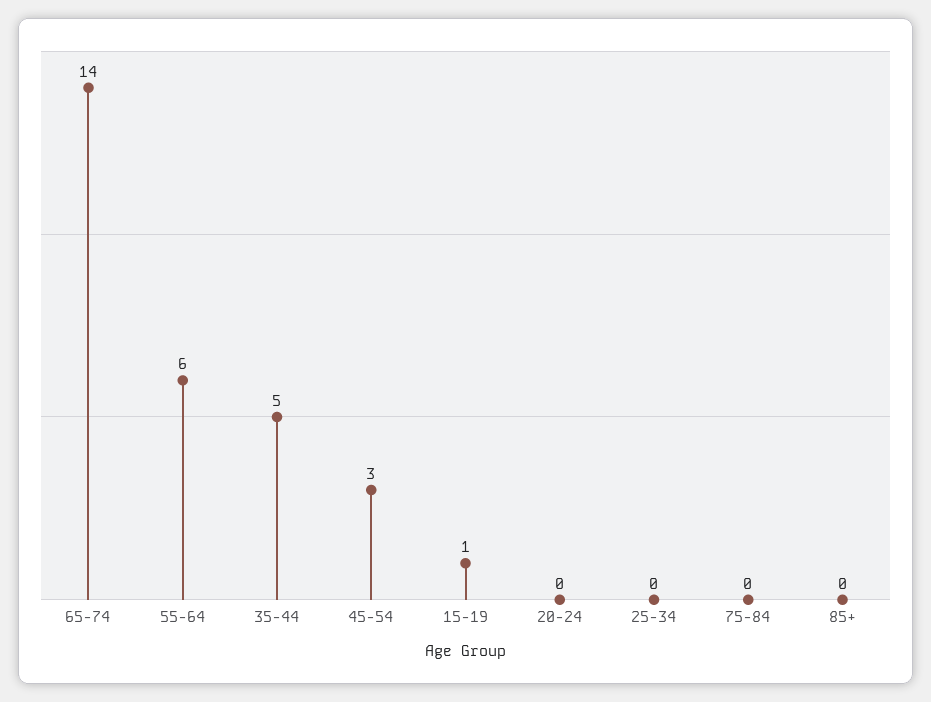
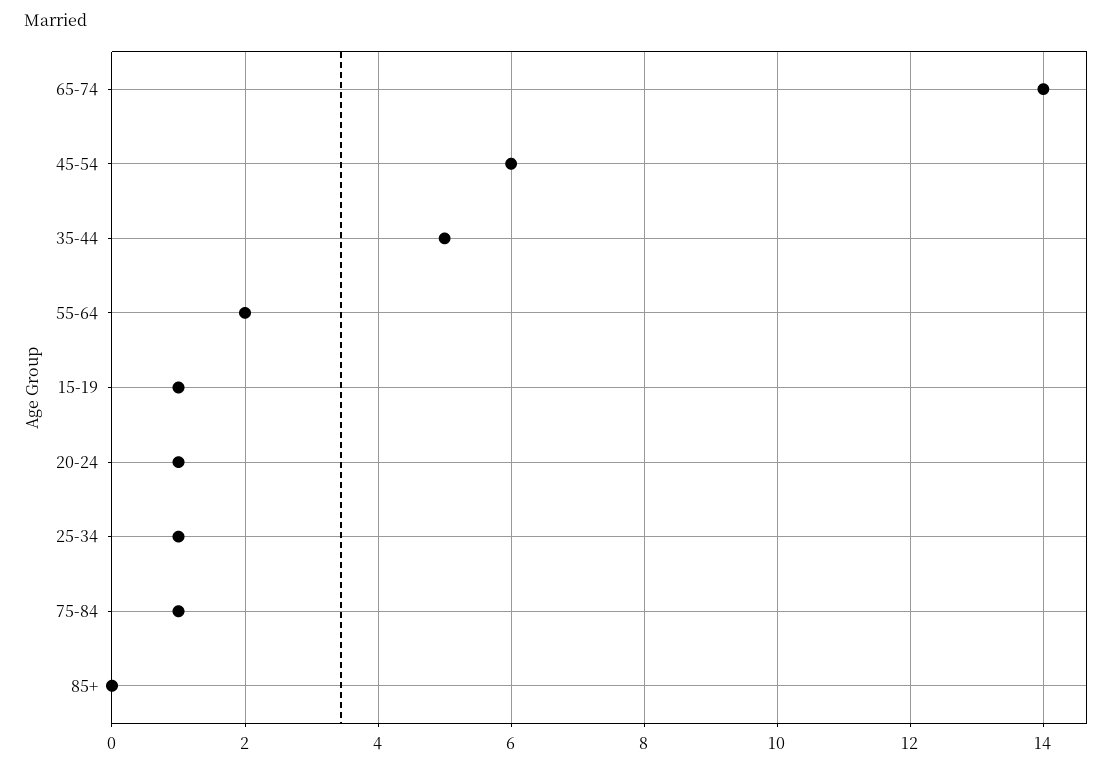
55-64: 6 -> 2
45-54: 3 -> 6
20-24: 0 -> 1
25-34: 0 -> 1
75-84: 0 -> 1

